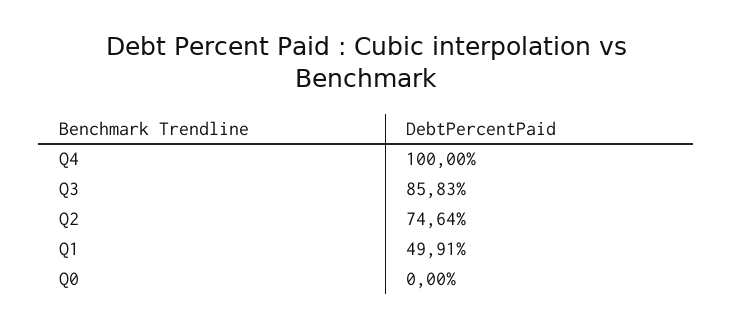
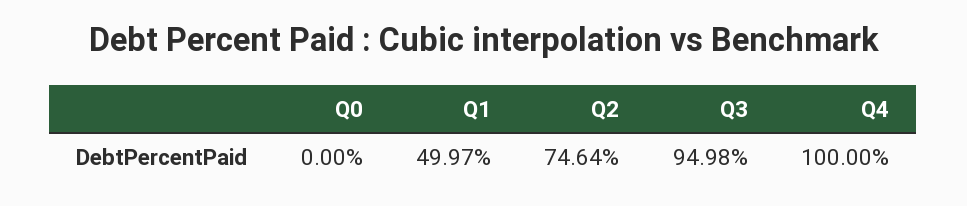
Q3: 85.83 -> 94.98
Q1: 49.91 -> 49.97

